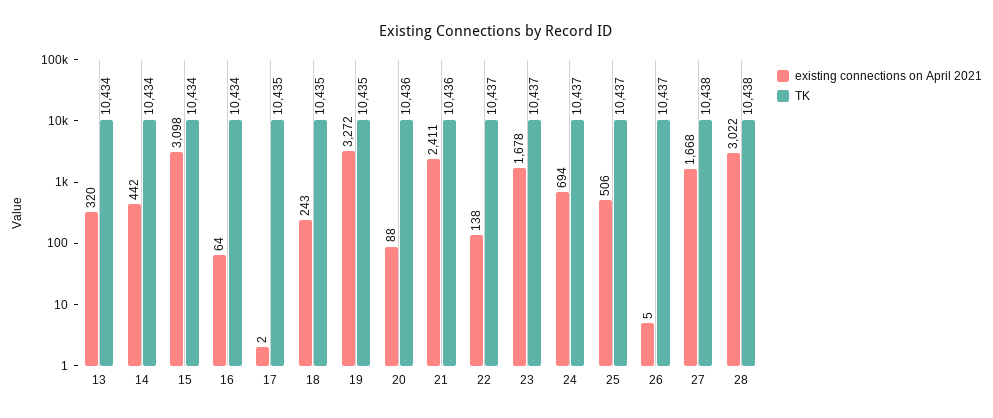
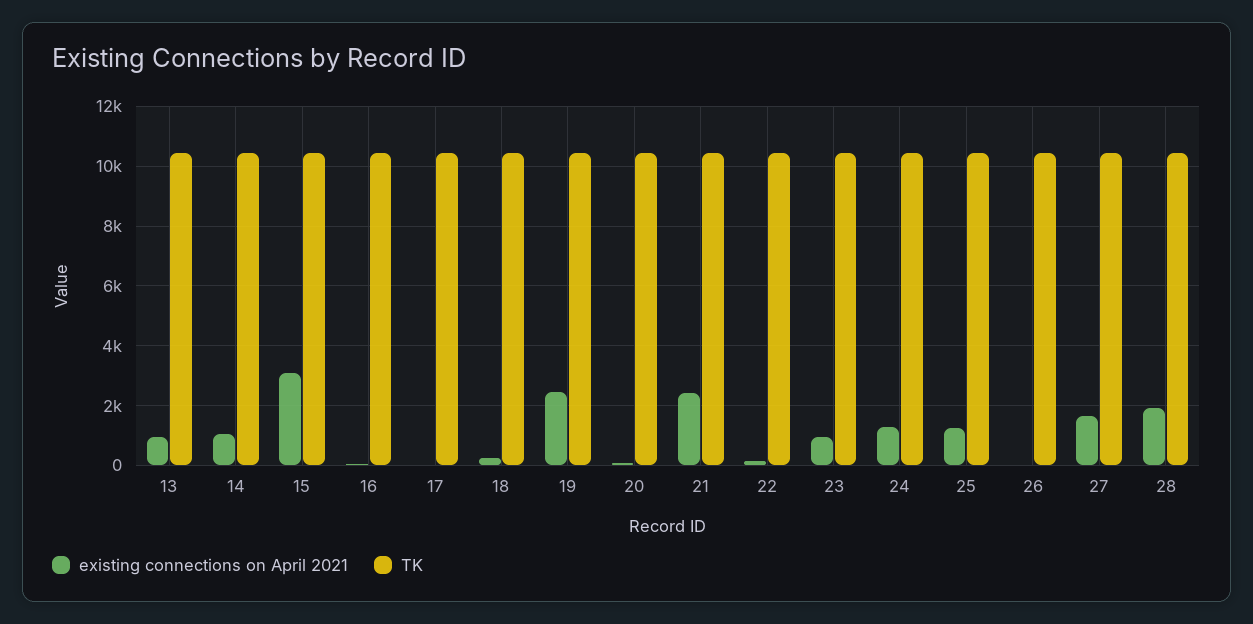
existing connections on April 2021, 13: 320 -> 1000
existing connections on April 2021, 14: 442 -> 1000
existing connections on April 2021, 19: 3272 -> 2500
existing connections on April 2021, 23: 1678 -> 1000
existing connections on April 2021, 24: 694 -> 1250
existing connections on April 2021, 25: 506 -> 1250
existing connections on April 2021, 28: 3022 -> 2000

